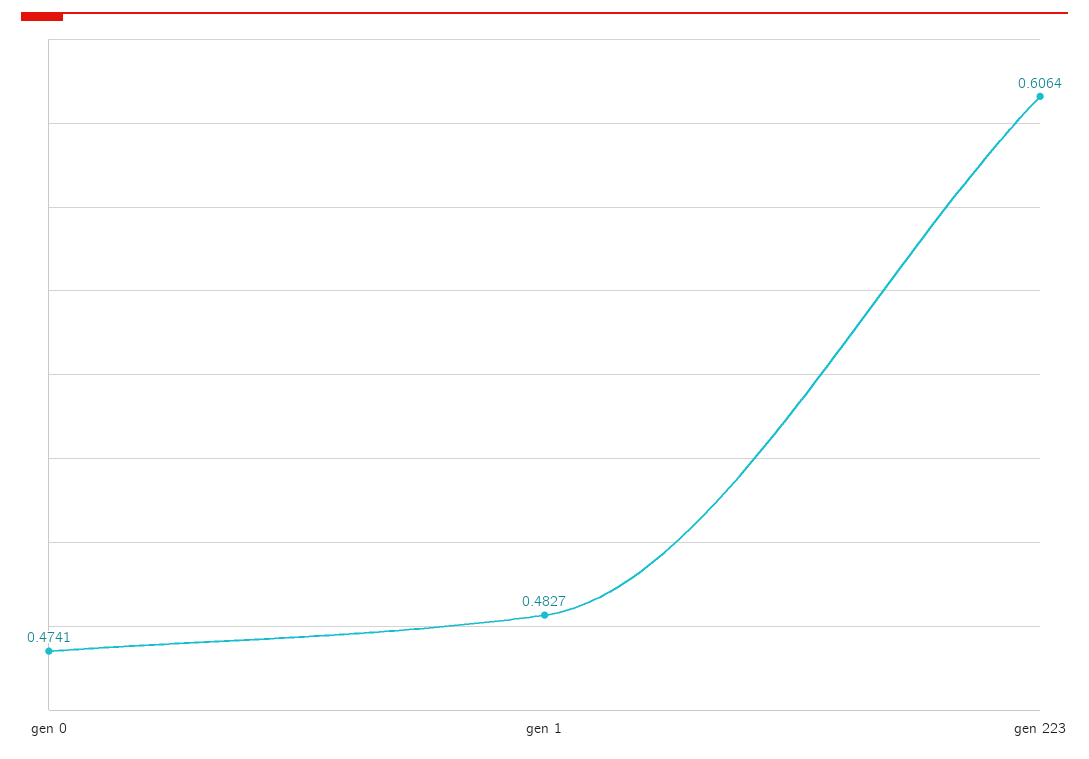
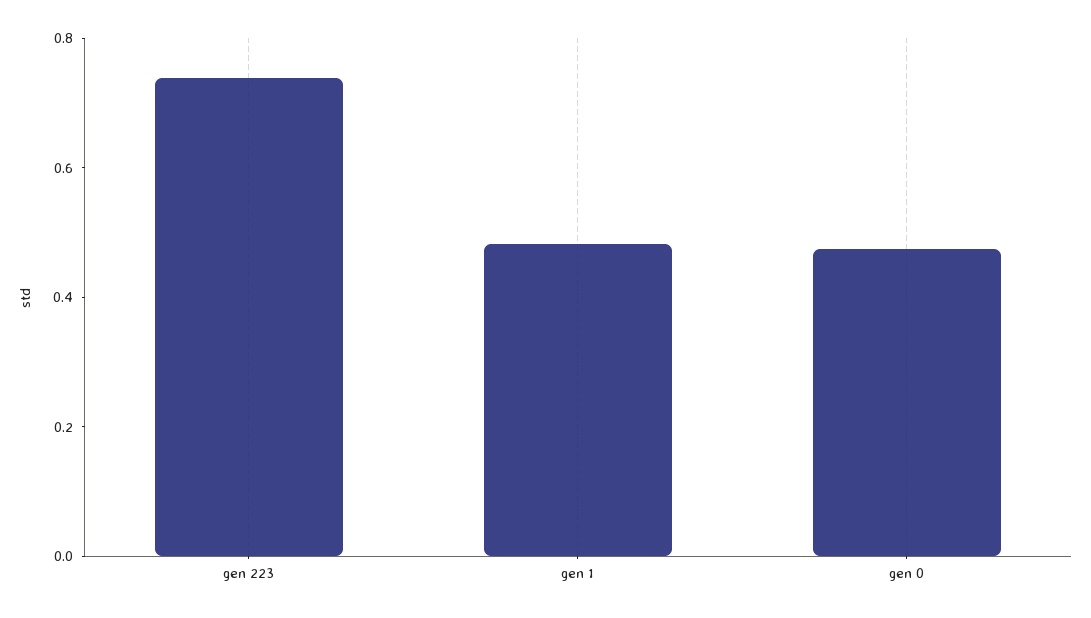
gen 223: 0.6064 -> 0.75

